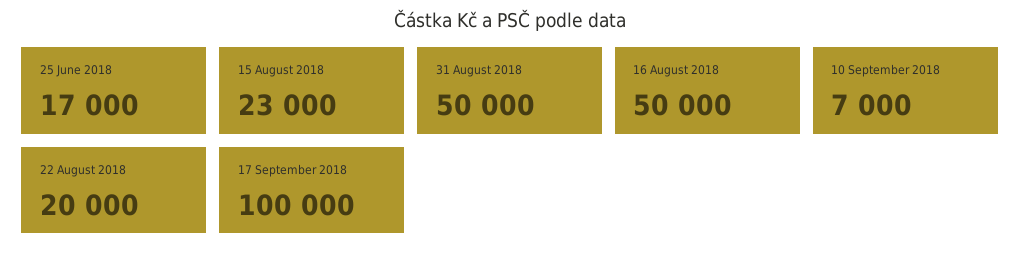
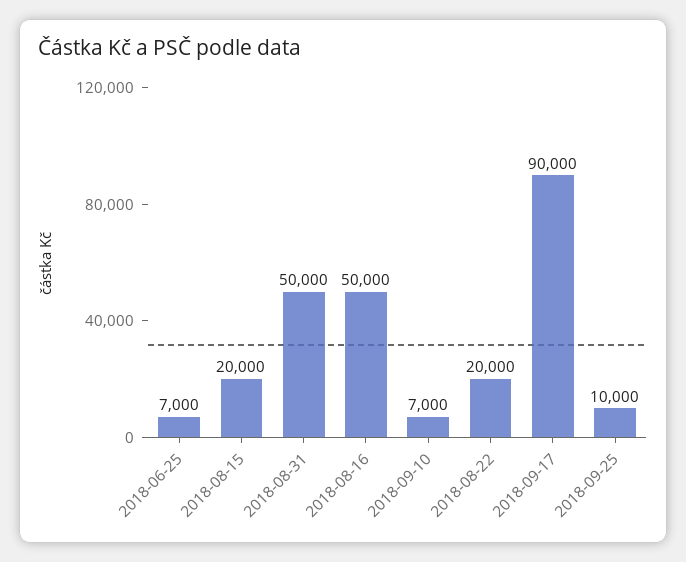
25 June 2018: 17000 -> 7000
15 August 2018: 23000 -> 20000
17 September 2018: 100000 -> 90000
2018-09-25: none -> 10000

